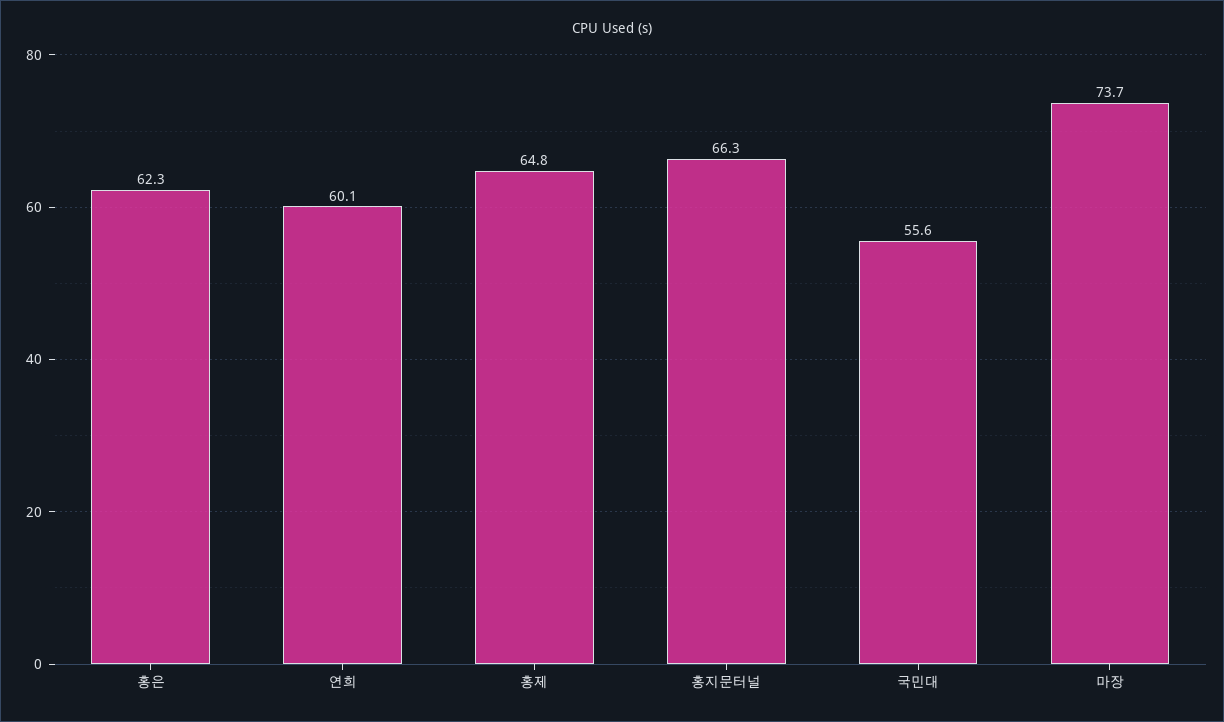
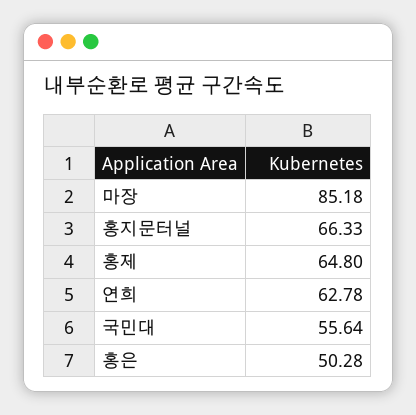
홍은: 62.3 -> 50.28
연희: 60.1 -> 62.78
마장: 73.7 -> 85.18

